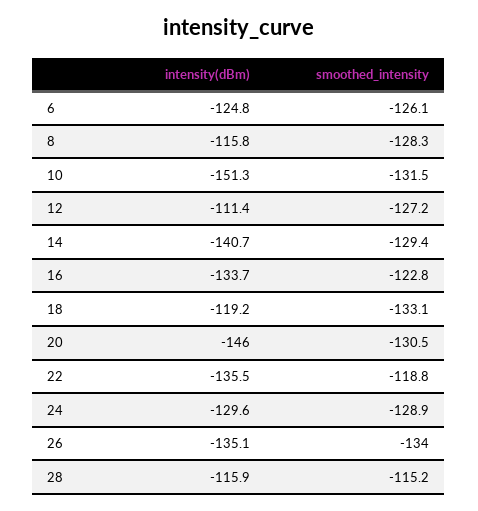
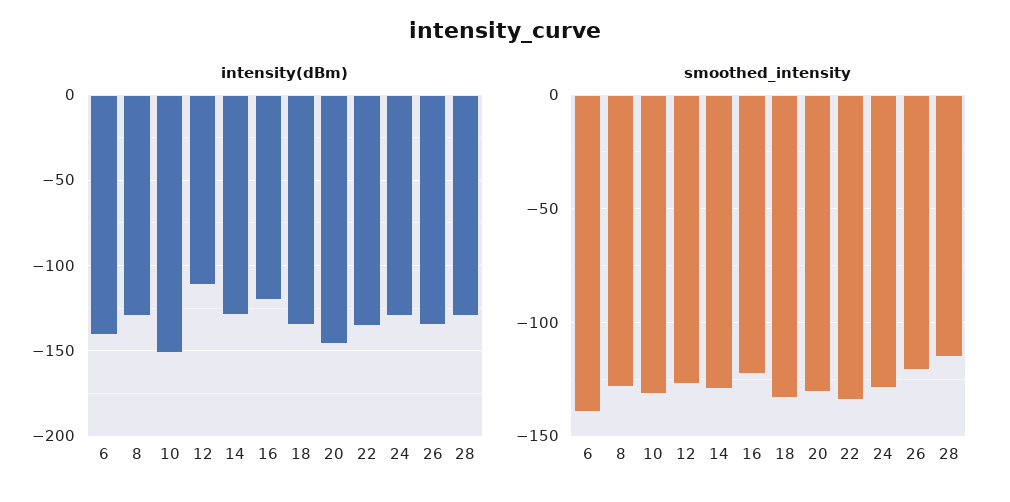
intensity(dBm), 6: -124.8 -> -140
smoothed_intensity, 6: -126.1 -> -140
intensity(dBm), 8: -115.8 -> -130
intensity(dBm), 14: -140.7 -> -130
intensity(dBm), 16: -133.7 -> -120
intensity(dBm), 18: -119.2 -> -135
smoothed_intensity, 22: -118.8 -> -135
smoothed_intensity, 26: -134 -> -120
intensity(dBm), 28: -115.9 -> -130

